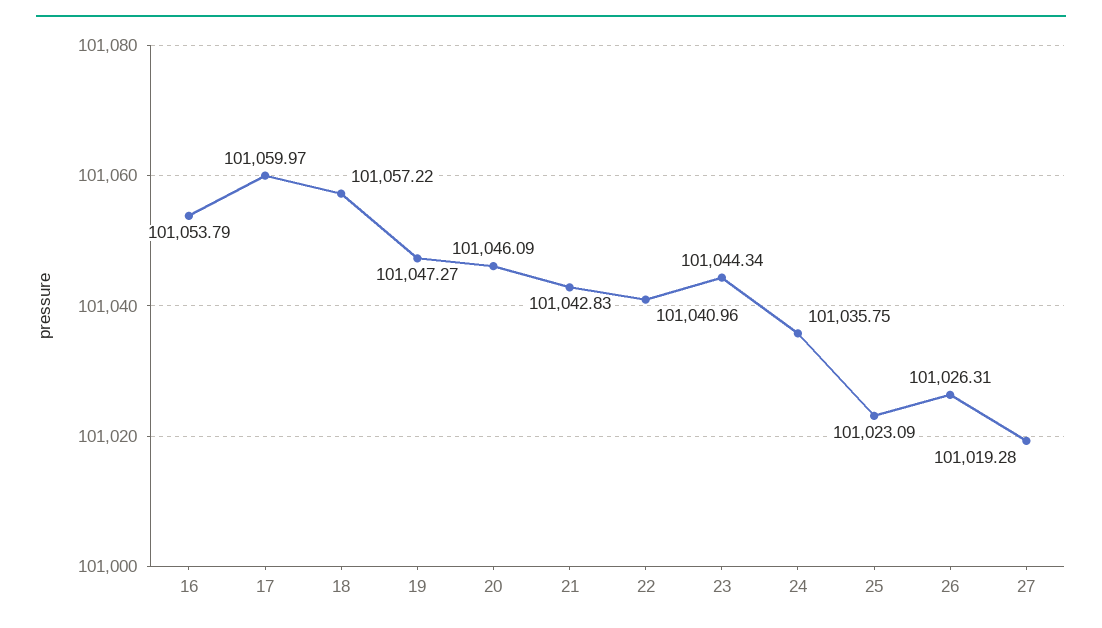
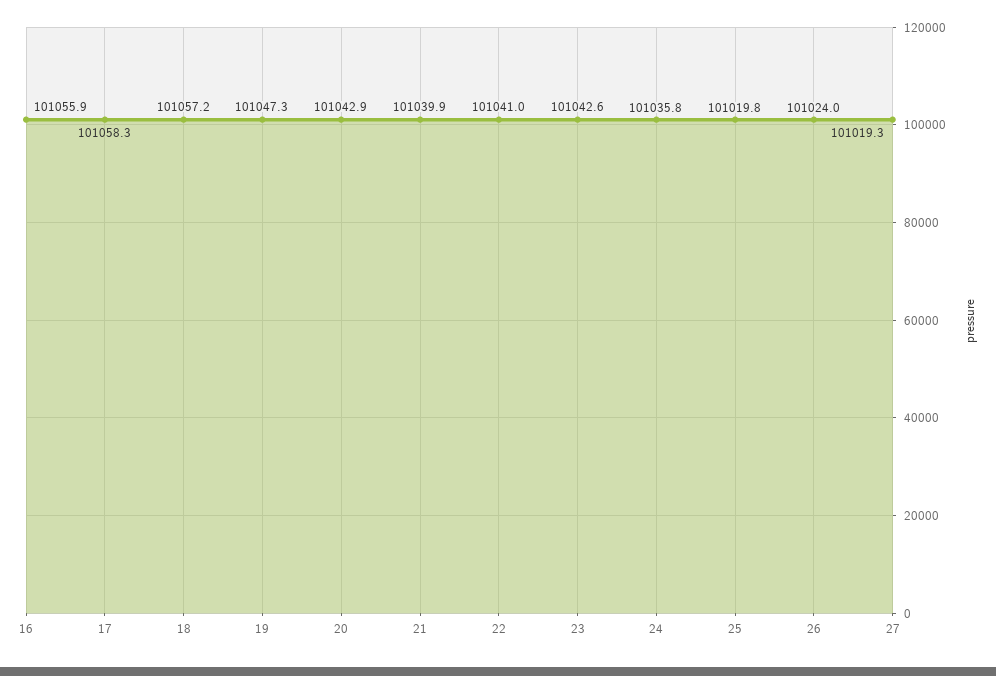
16: 101053.79 -> 101055.9
17: 101059.97 -> 101058.3
20: 101046.09 -> 101042.9
21: 101042.83 -> 101039.9
23: 101044.34 -> 101042.6
25: 101023.09 -> 101019.8
26: 101026.31 -> 101024

